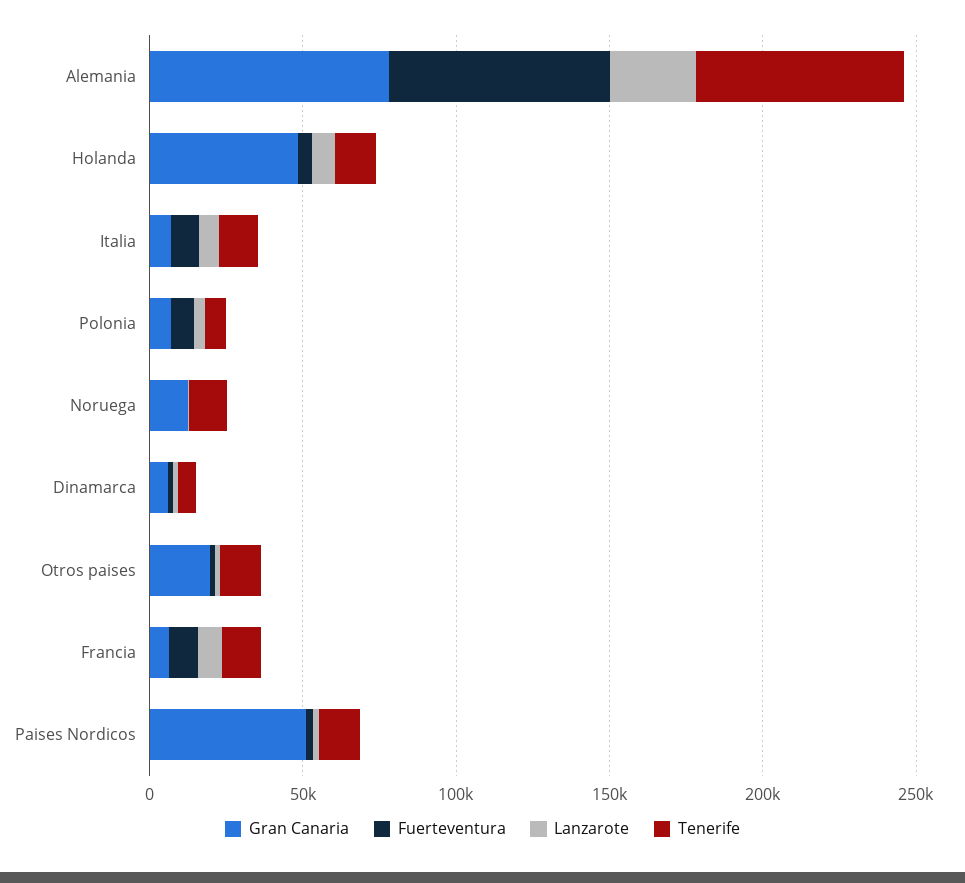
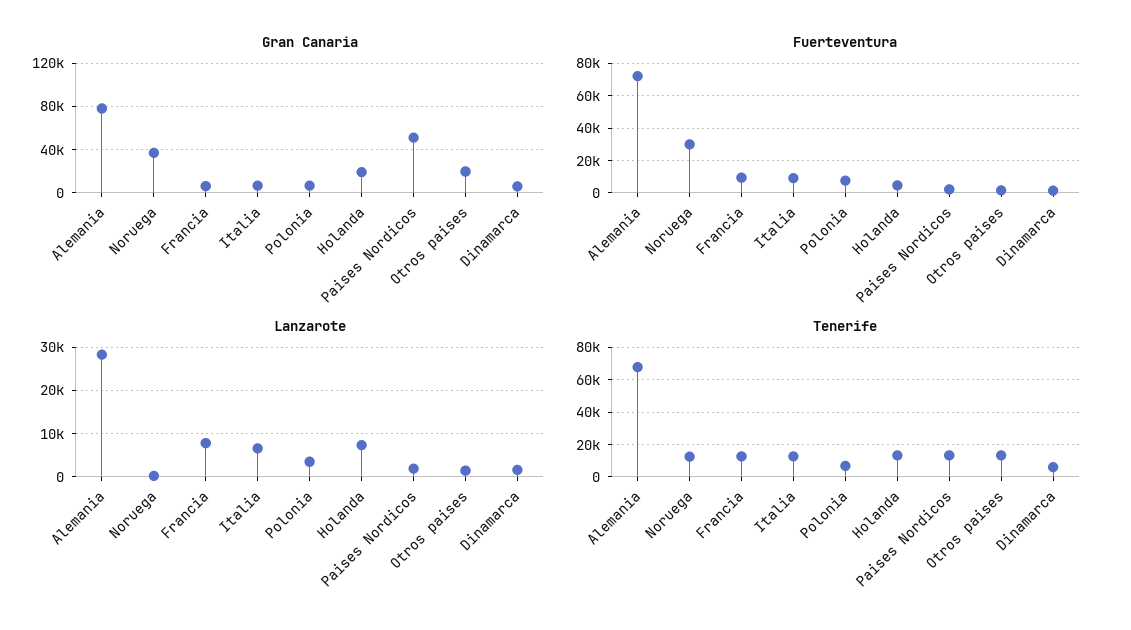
Gran Canaria, Holanda: 50000 -> 20000
Gran Canaria, Noruega: 10000 -> 40000
Fuerteventura, Noruega: 0 -> 30000

